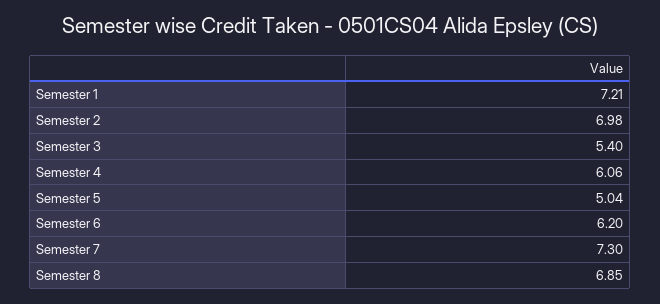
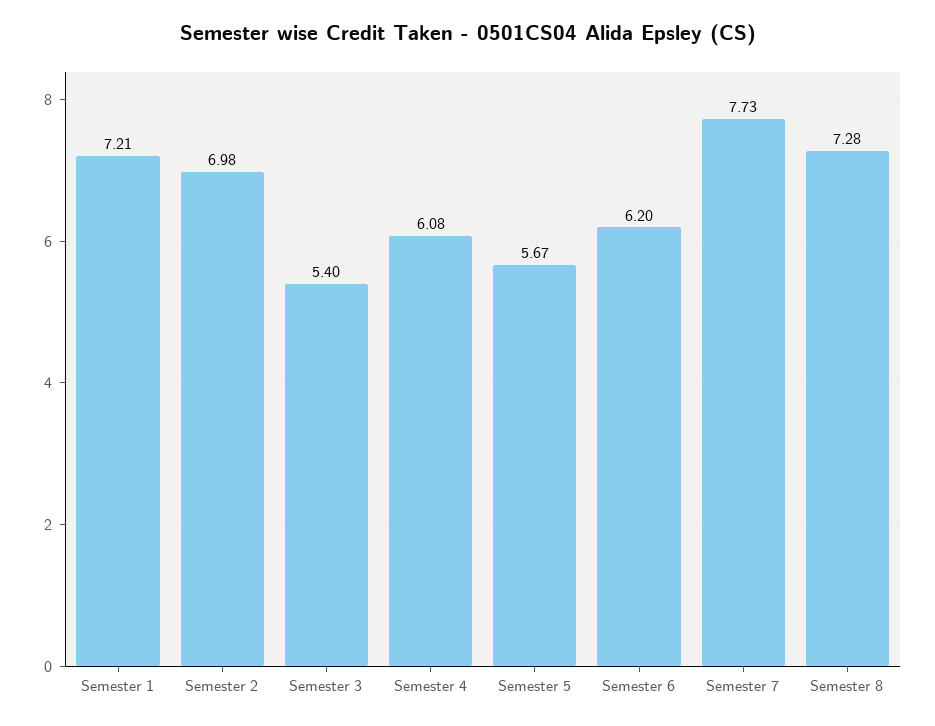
Semester 4: 6.06 -> 6.08
Semester 5: 5.04 -> 5.67
Semester 7: 7.3 -> 7.73
Semester 8: 6.85 -> 7.28

